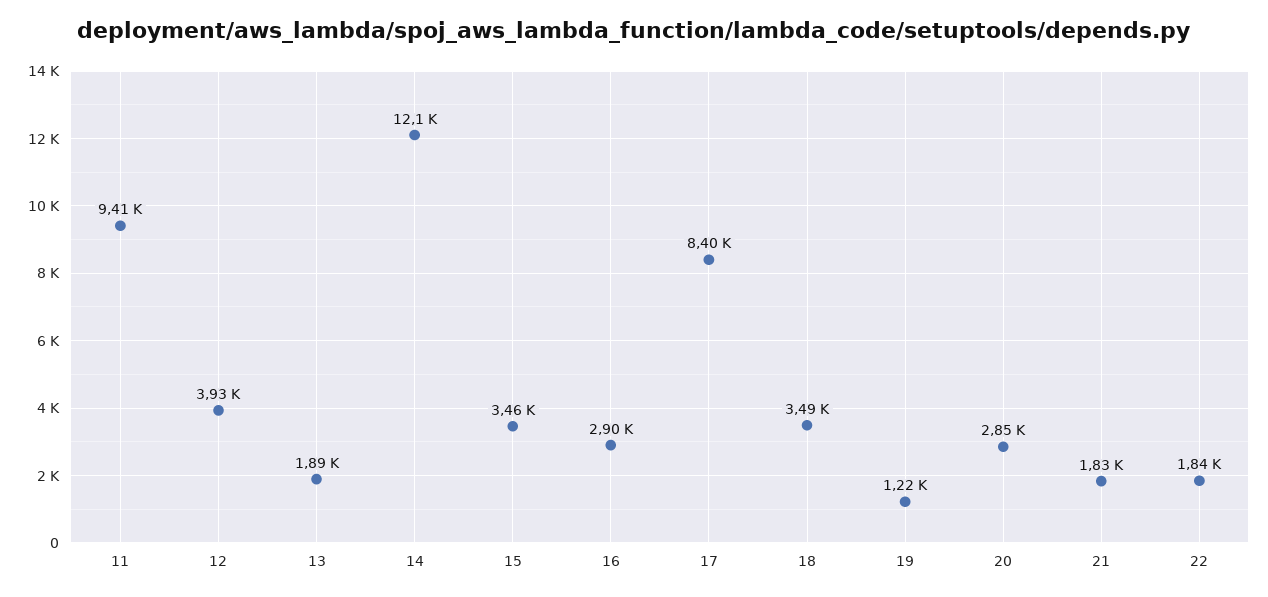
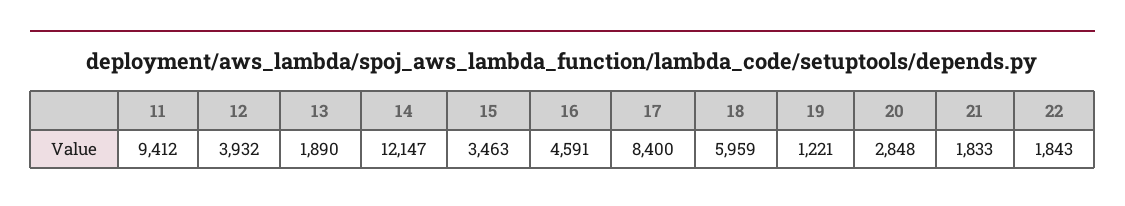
16: 2900 -> 4591
18: 3490 -> 5959

